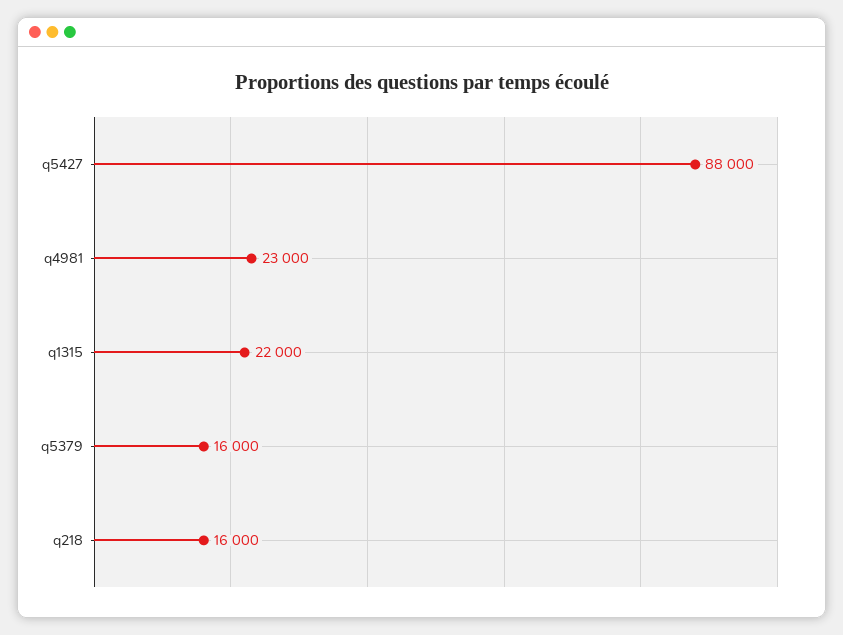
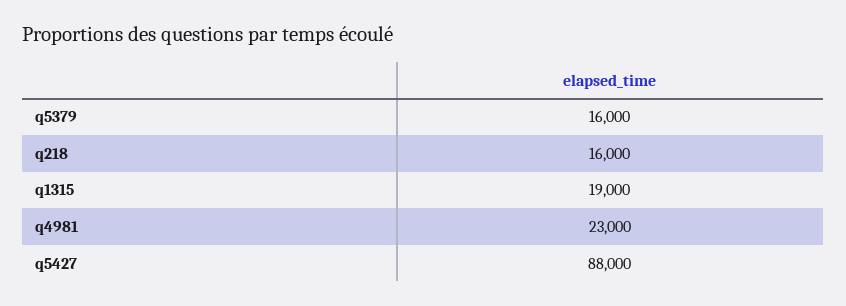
q1315: 22000 -> 19000

